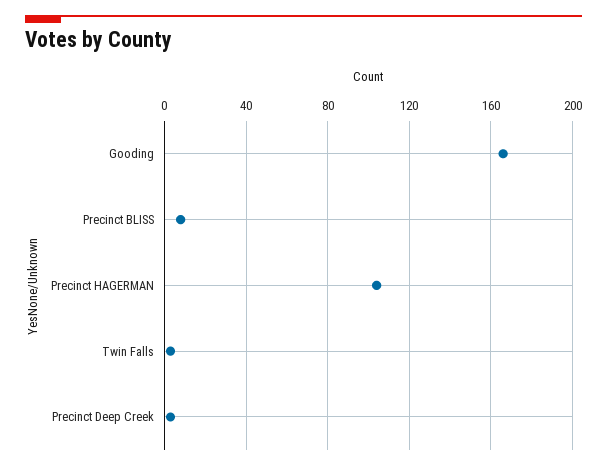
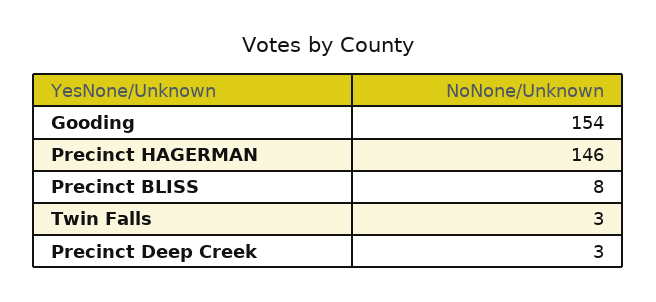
Gooding: 165 -> 154
Precinct HAGERMAN: 105 -> 146

